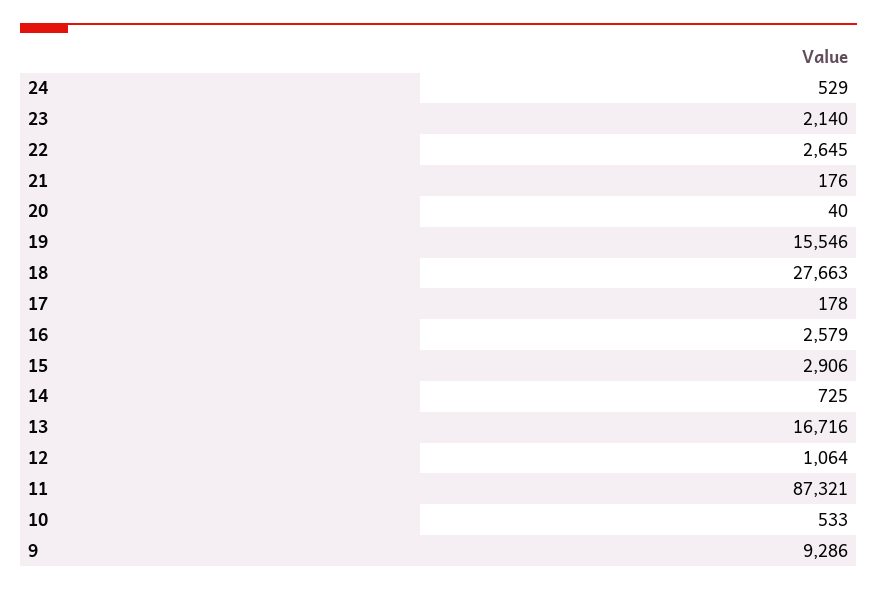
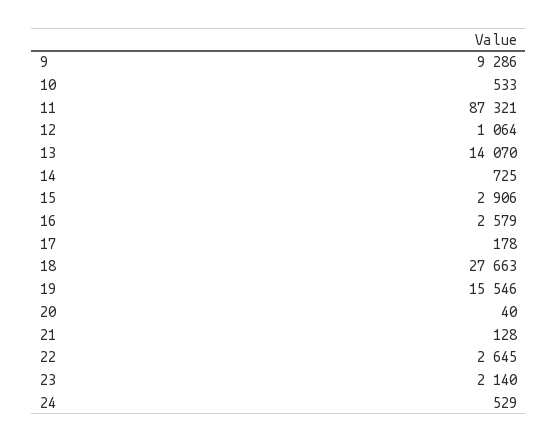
21: 176 -> 128
13: 16716 -> 14070

